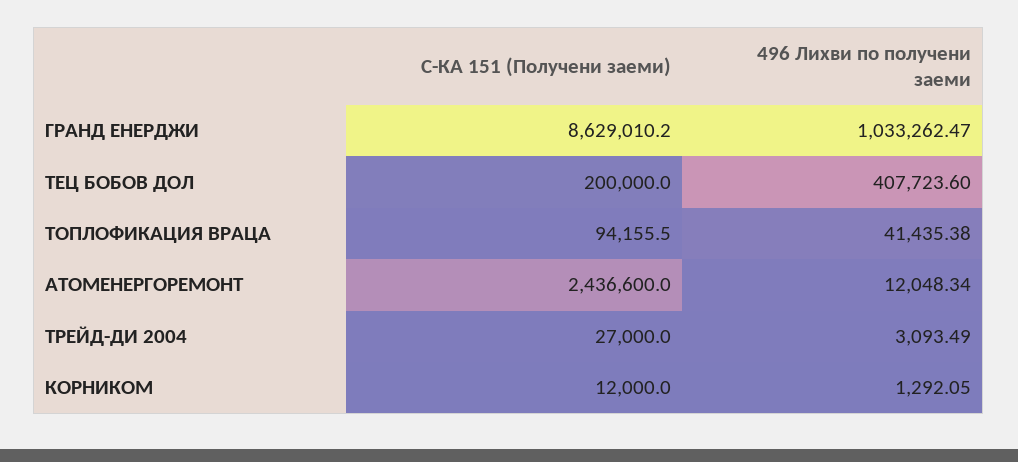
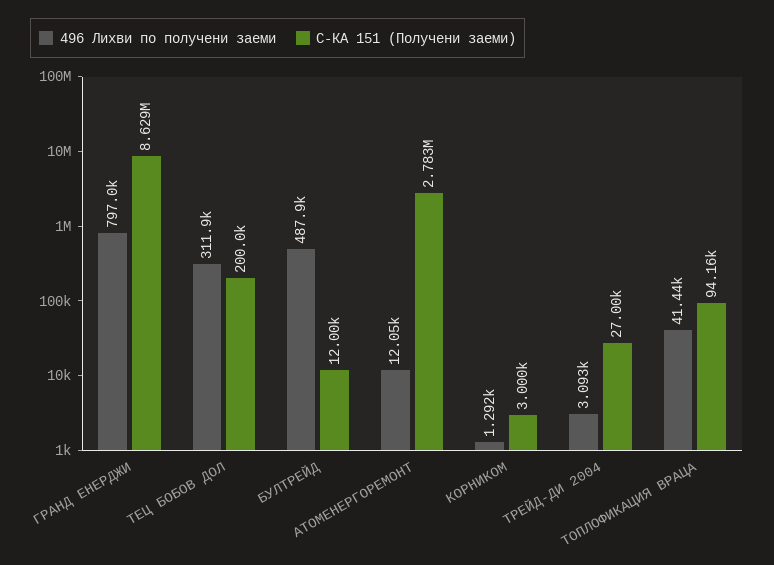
496 Лихви по получени заеми, ГРАНД ЕНЕРДЖИ: 1033262.47 -> 797000
496 Лихви по получени заеми, ТЕЦ БОБОВ ДОЛ: 407723.6 -> 311900
С-КА 151 (Получени заеми), АТОМЕНЕРГОРЕМОНТ: 2436600 -> 2783000
С-КА 151 (Получени заеми), КОРНИКОМ: 12000 -> 3000
496 Лихви по получени заеми, БУЛТРЕЙД: none -> 487900
С-КА 151 (Получени заеми), БУЛТРЕЙД: none -> 12000

